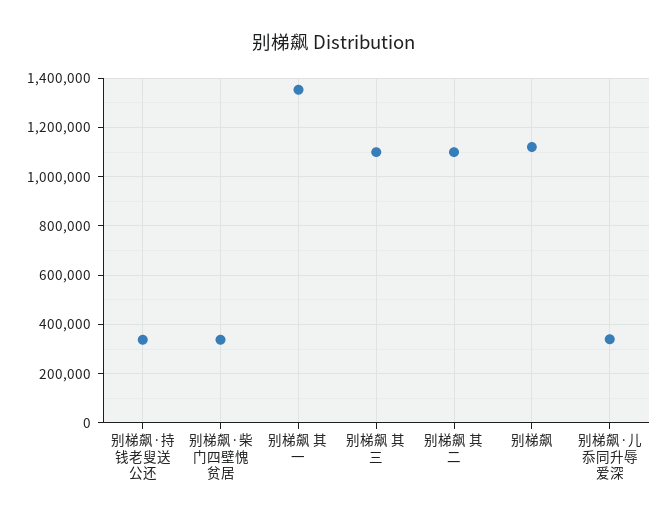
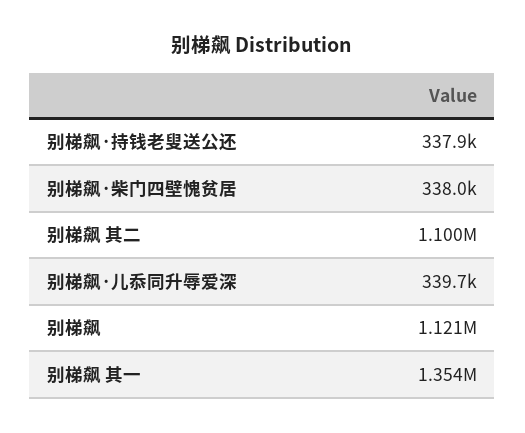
别梯飙 其三: 1100000 -> none

